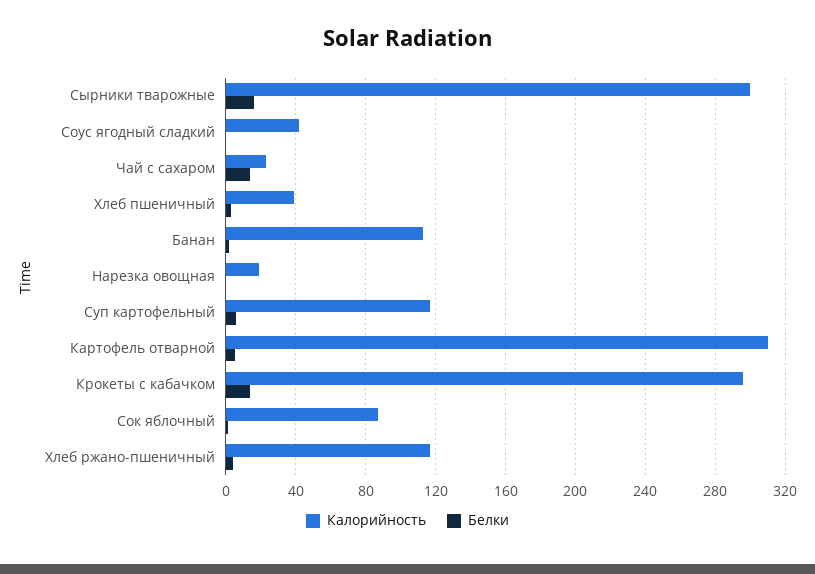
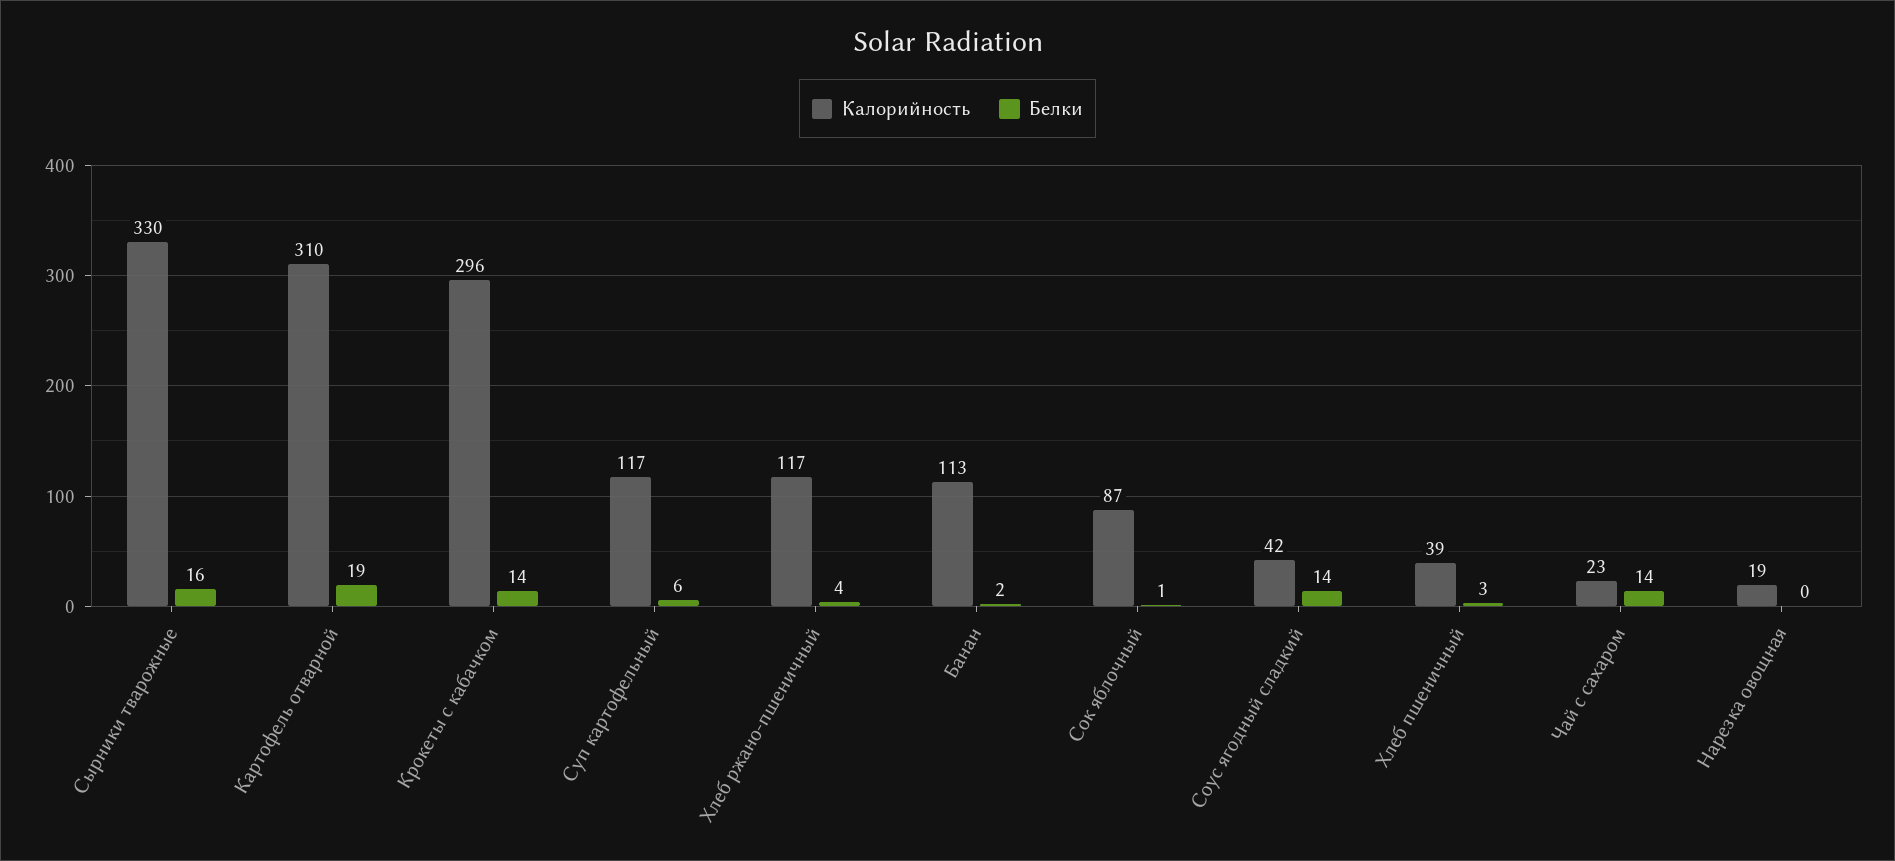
Калорийность, Сырники тварожные: 300 -> 330
Белки, Соус ягодный сладкий: 0 -> 14
Белки, Картофель отварной: 5 -> 19

